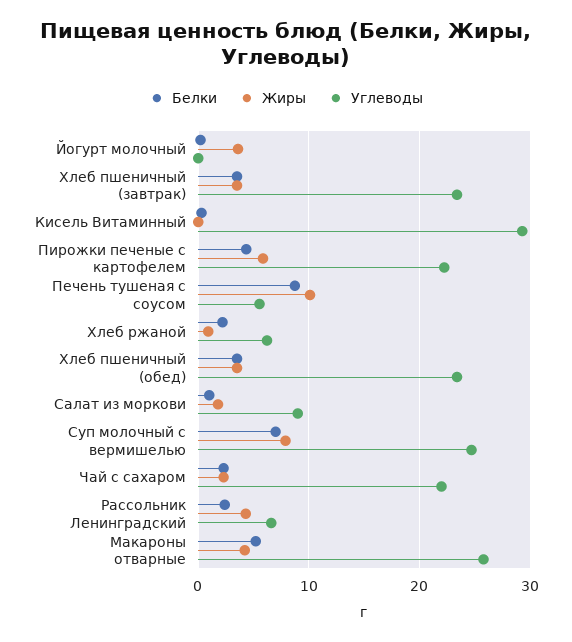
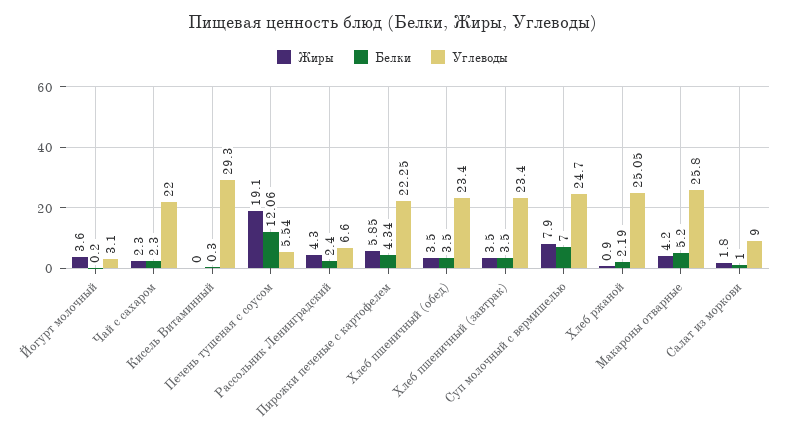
Углеводы, Йогурт молочный: 0 -> 3.1
Белки, Печень тушеная с соусом: 9 -> 12.06
Жиры, Печень тушеная с соусом: 10 -> 19.1
Углеводы, Хлеб ржаной: 6 -> 25.05

